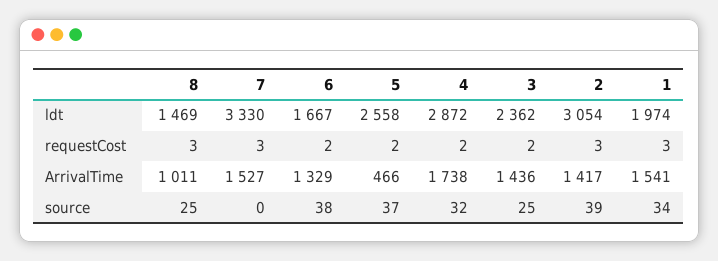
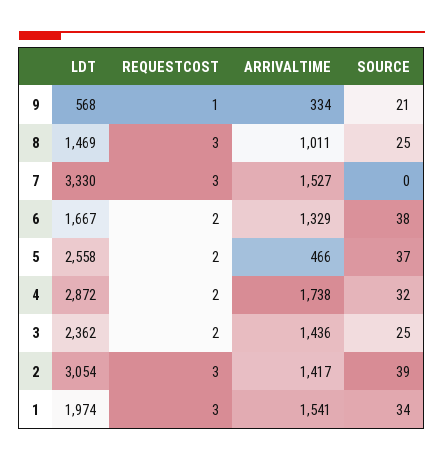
9, ldt: none -> 568
9, requestCost: none -> 1
9, ArrivalTime: none -> 334
9, source: none -> 21

